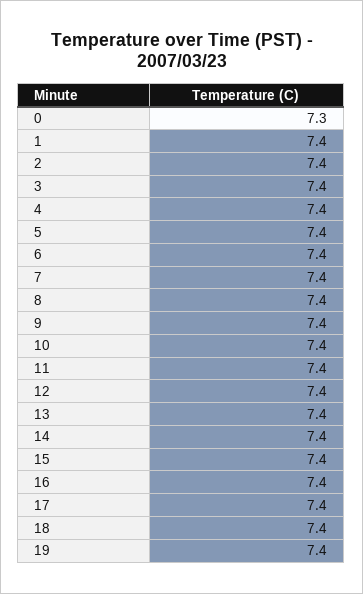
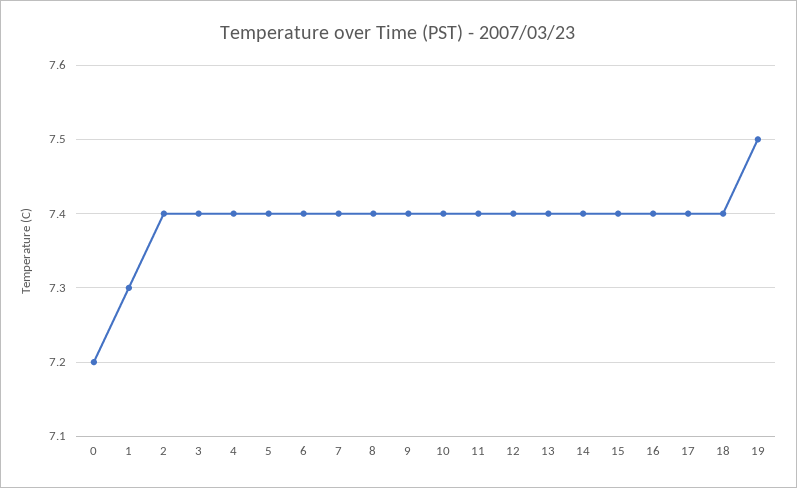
0: 7.3 -> 7.2
1: 7.4 -> 7.3
19: 7.4 -> 7.5

